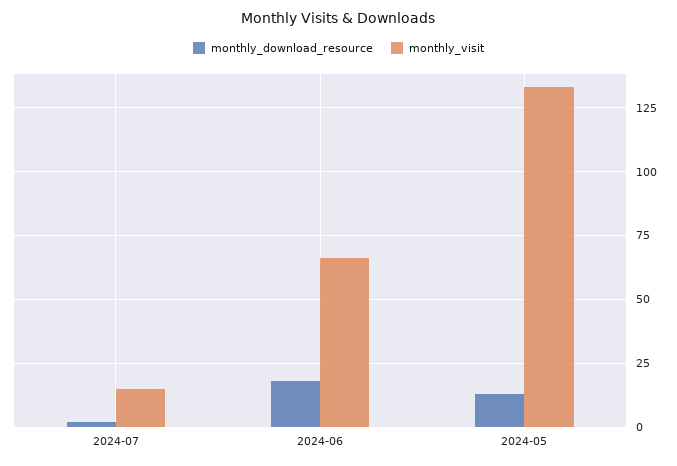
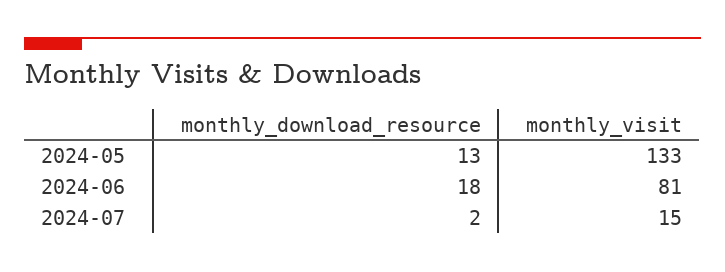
monthly_visit, 2024-06: 65 -> 81

